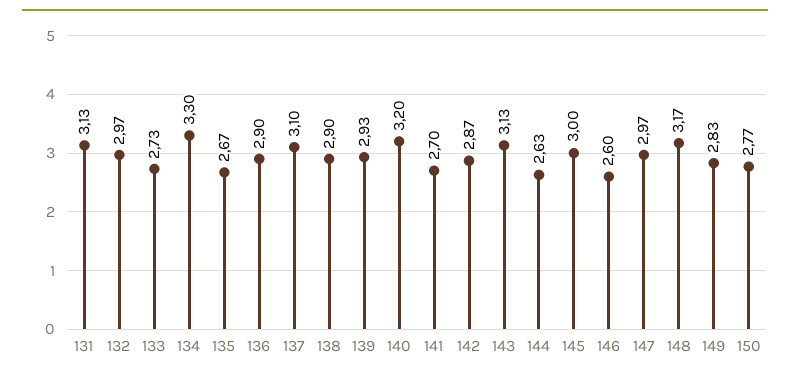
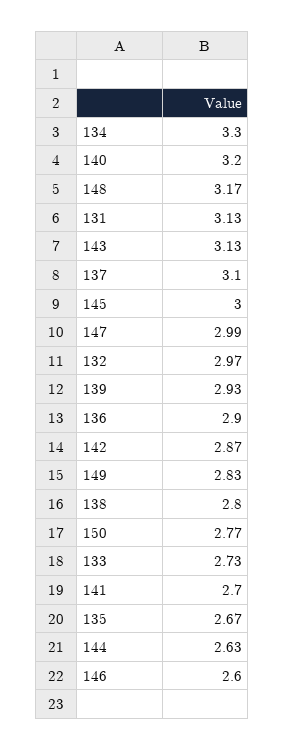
138: 2.9 -> 2.8
147: 2.97 -> 2.99

